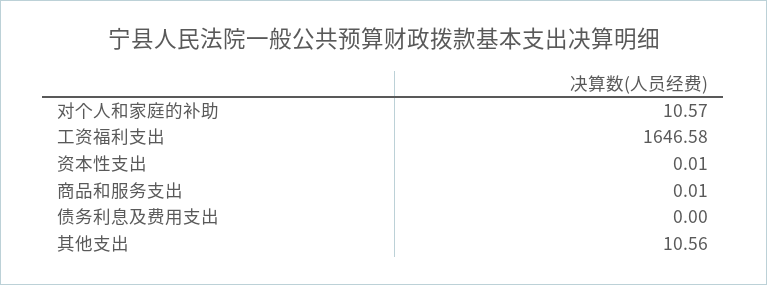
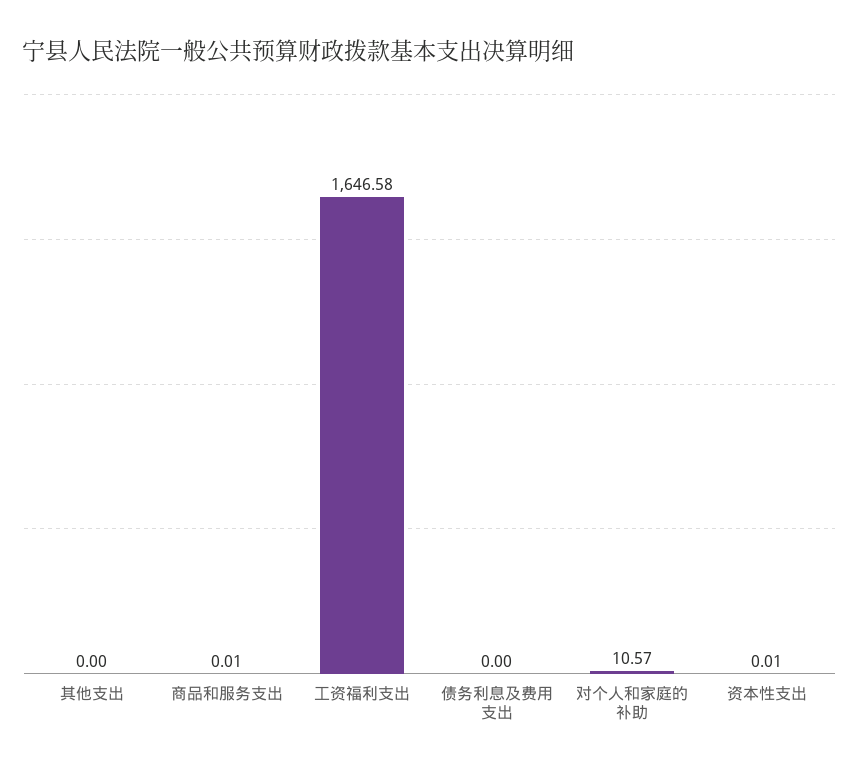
其他支出: 10.56 -> 0

